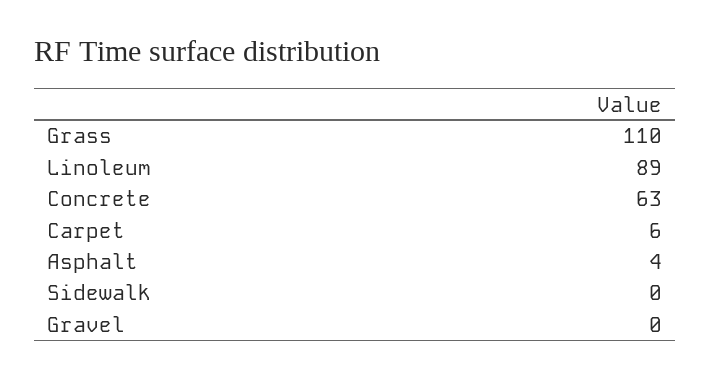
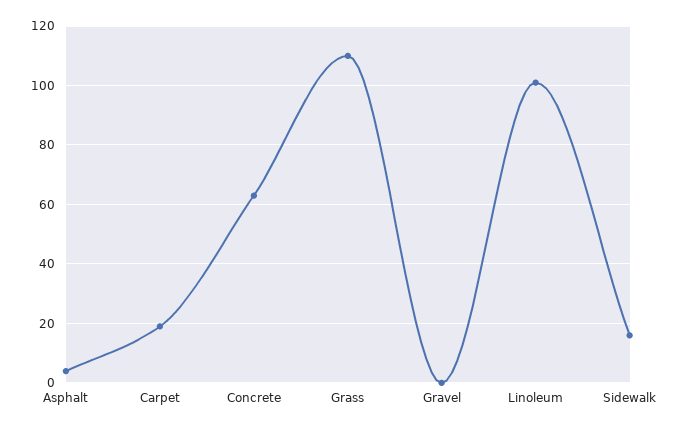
Linoleum: 89 -> 100
Carpet: 6 -> 20
Sidewalk: 0 -> 15

